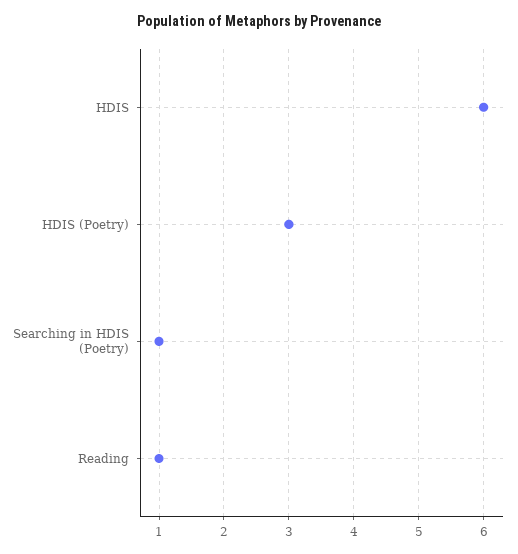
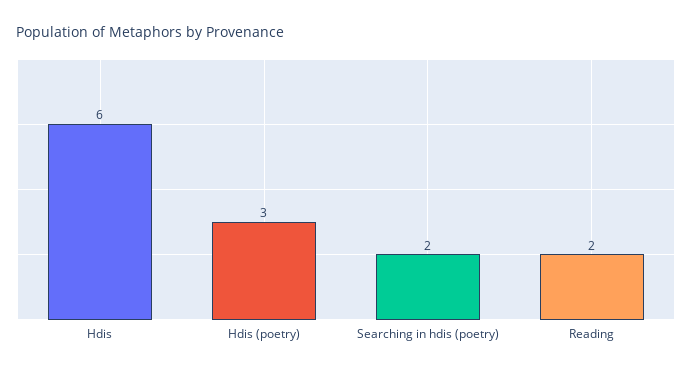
Searching in HDIS (Poetry): 1 -> 2
Reading: 1 -> 2

